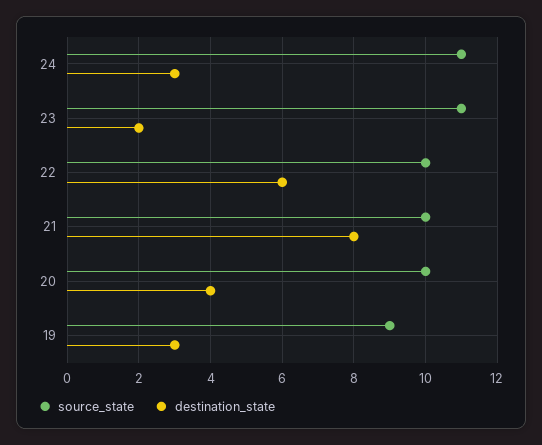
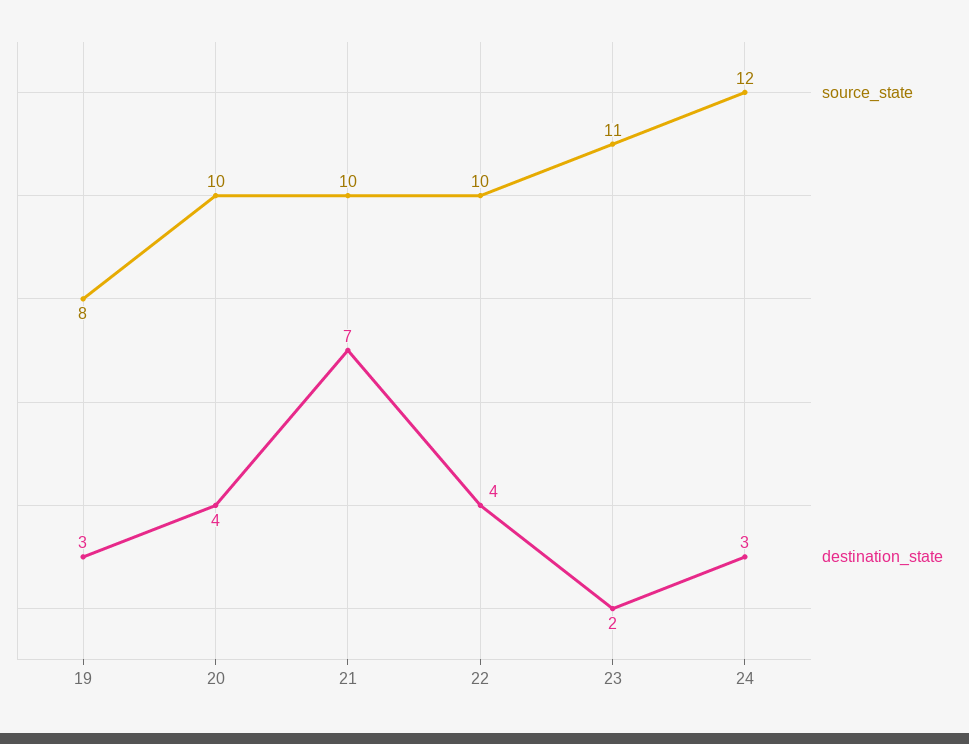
source_state, 24: 11 -> 12
destination_state, 22: 6 -> 4
destination_state, 21: 8 -> 7
source_state, 19: 9 -> 8

